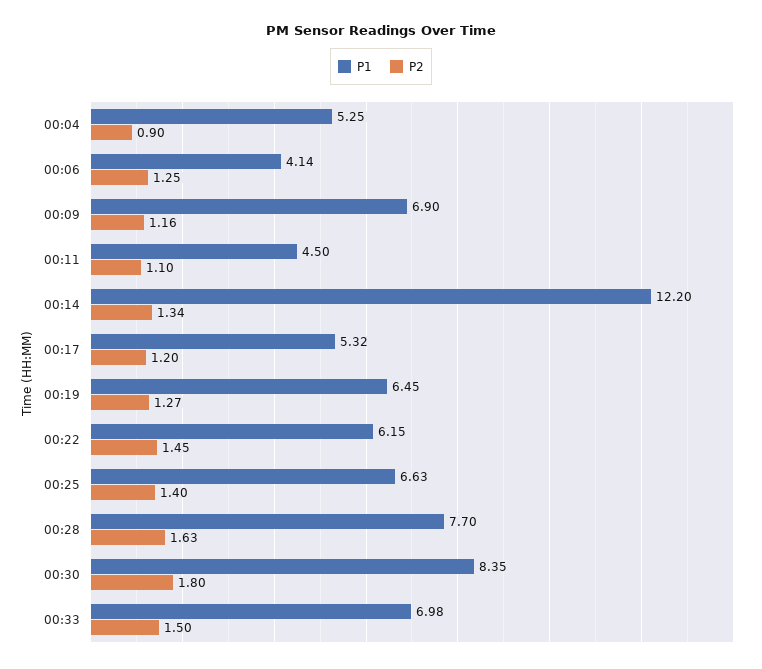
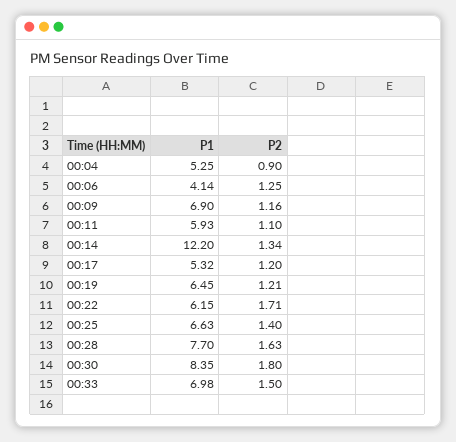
P1, 00:11: 4.5 -> 5.93
P2, 00:19: 1.27 -> 1.21
P2, 00:22: 1.45 -> 1.71

